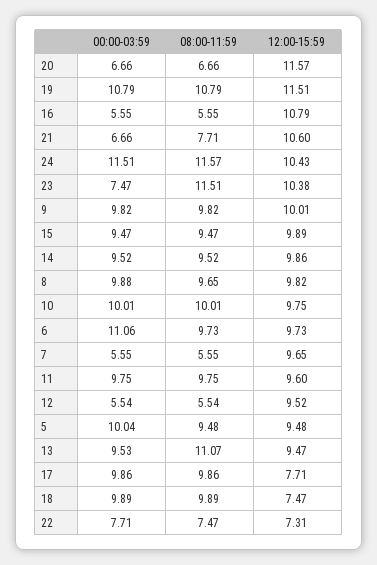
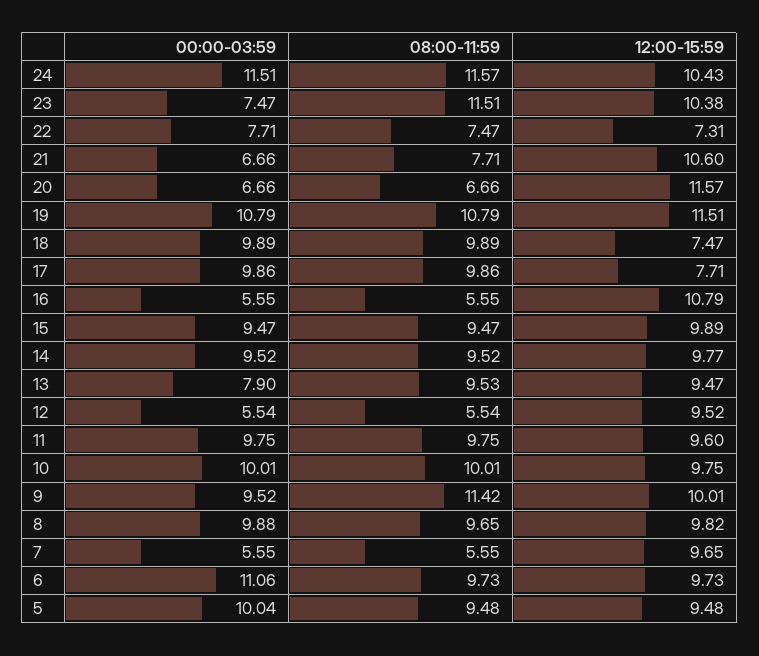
00:00-03:59, 9: 9.82 -> 9.52
08:00-11:59, 9: 9.82 -> 11.42
12:00-15:59, 14: 9.86 -> 9.77
00:00-03:59, 13: 9.53 -> 7.9
08:00-11:59, 13: 11.07 -> 9.53

